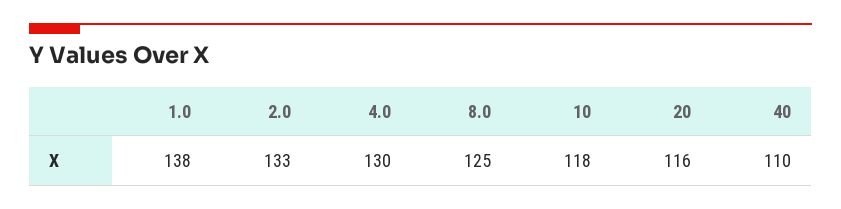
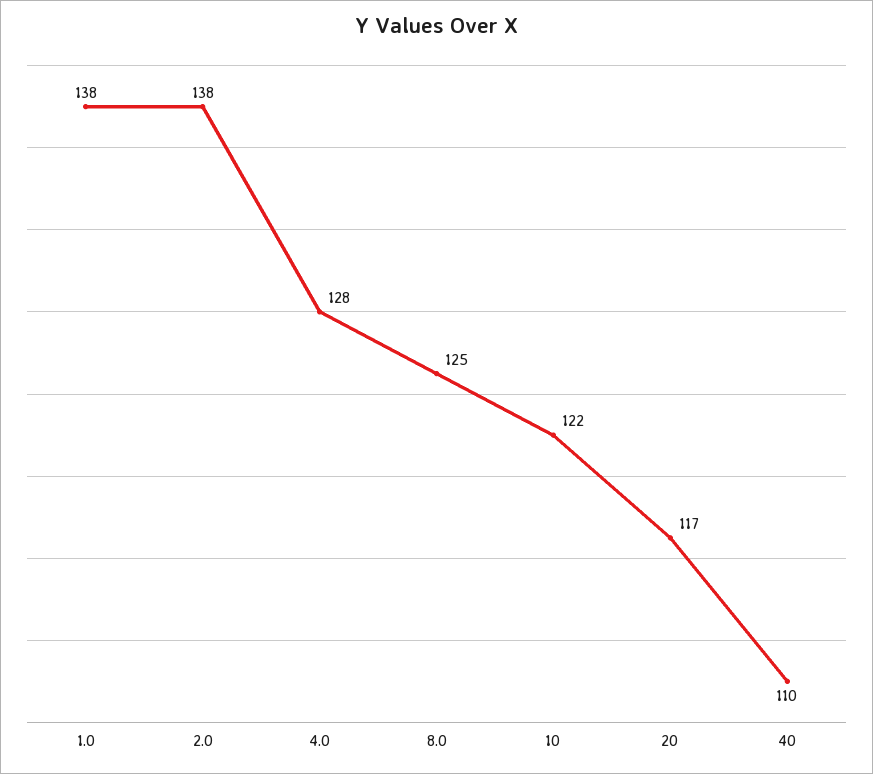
2.0: 133 -> 138
4.0: 130 -> 128
10: 118 -> 122
20: 116 -> 117

